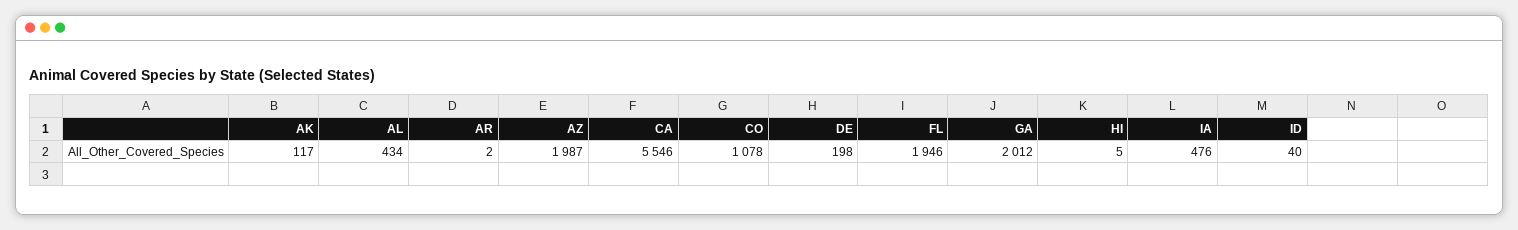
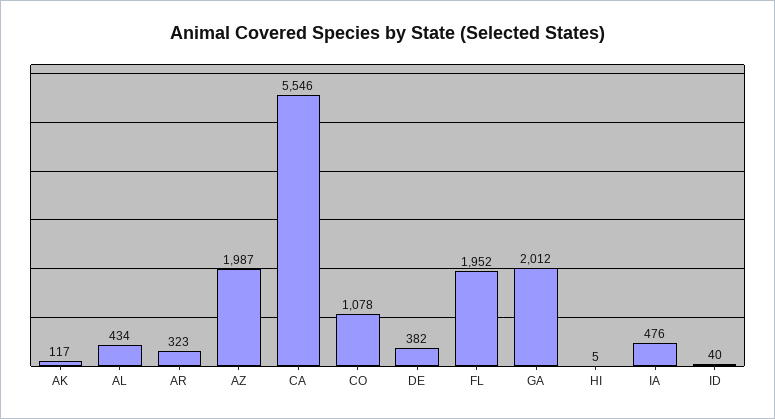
AR: 2 -> 323
DE: 198 -> 382
FL: 1946 -> 1952

